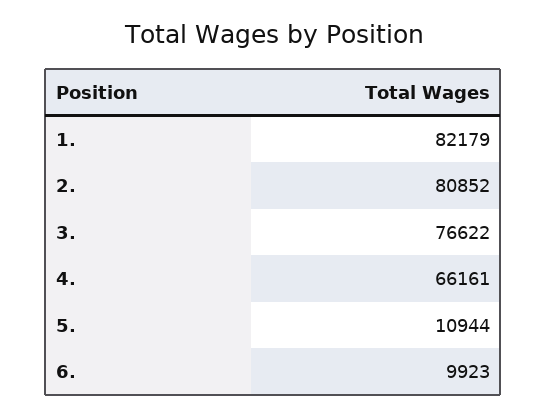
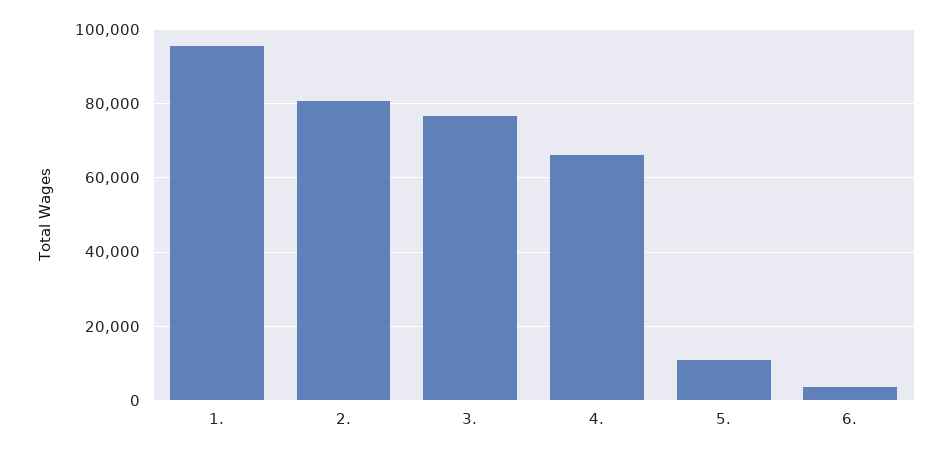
1.: 82179 -> 96000
6.: 9923 -> 4000

